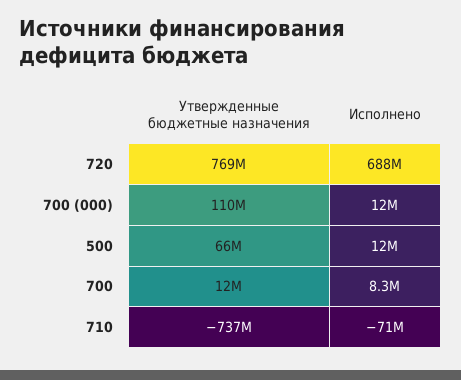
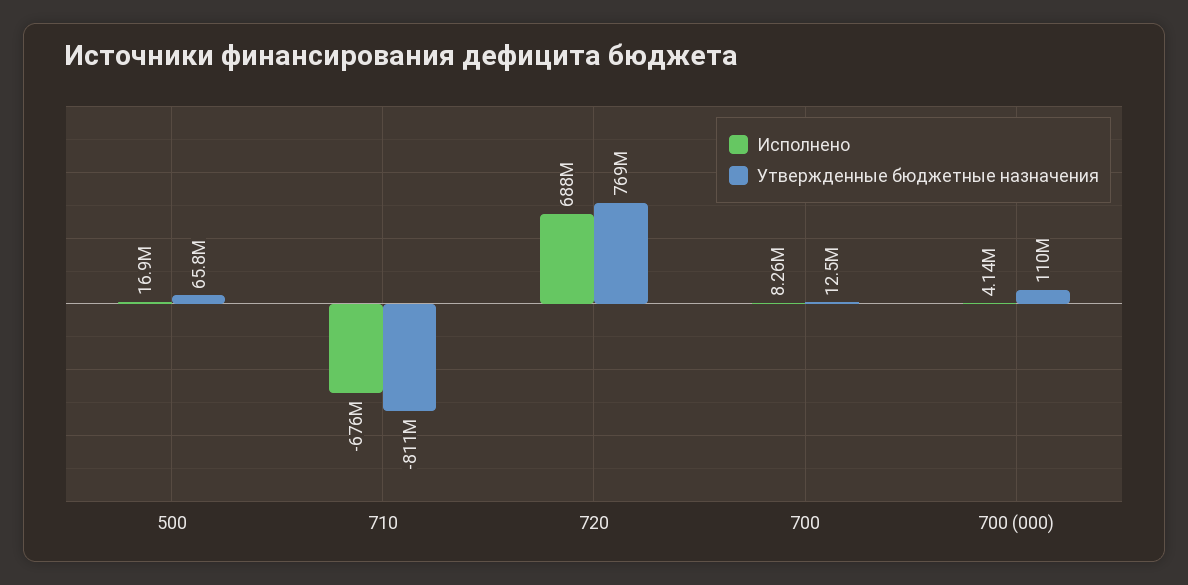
Исполнено, 700 (000): 12000000 -> 4140000
Исполнено, 500: 12000000 -> 16900000
Утвержденные бюджетные назначения, 710: -737000000 -> -811000000
Исполнено, 710: -71000000 -> -676000000

